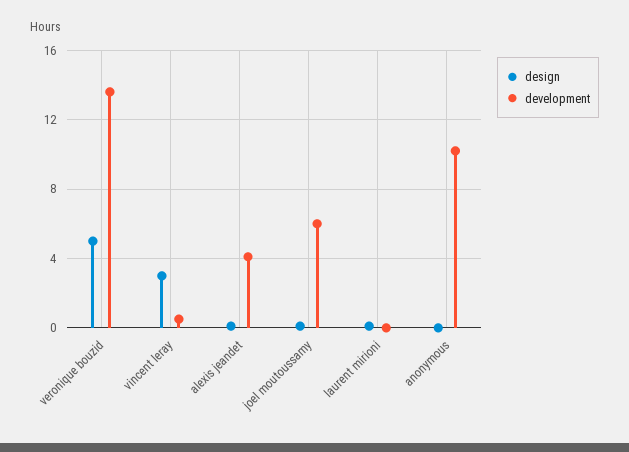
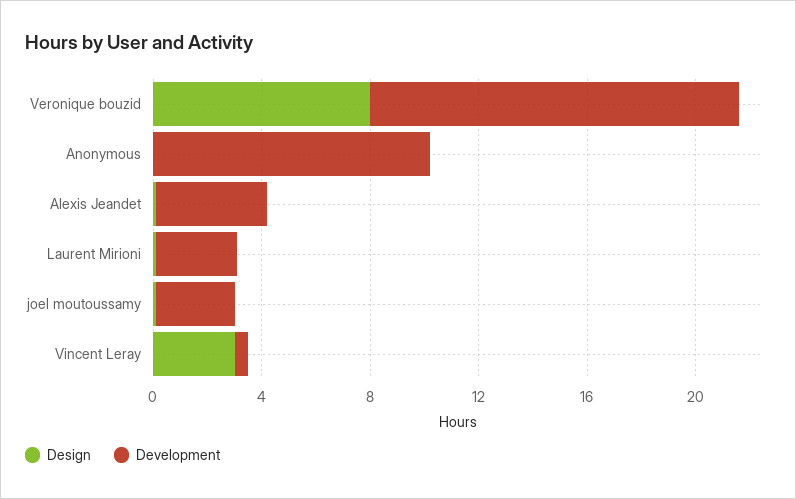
design, veronique bouzid: 5 -> 8
development, joel moutoussamy: 6 -> 3
development, laurent mirioni: 0 -> 3

